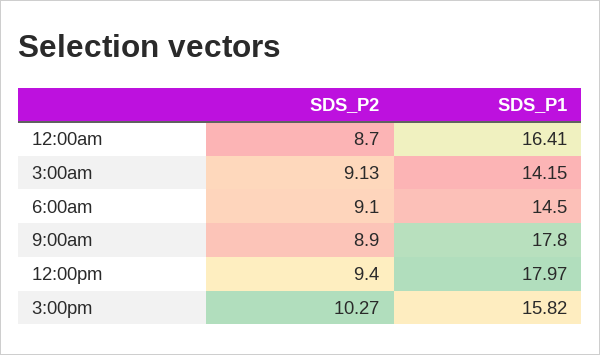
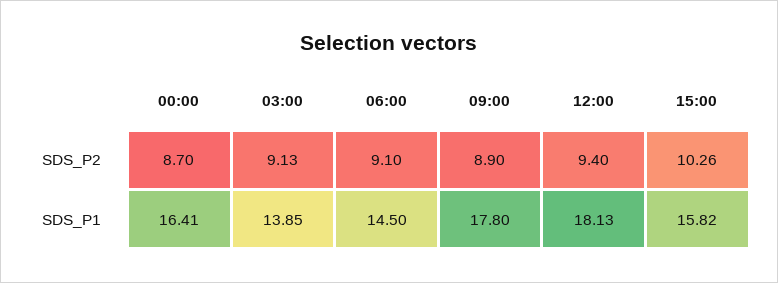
SDS_P1, 3:00am: 14.15 -> 13.85
SDS_P1, 12:00pm: 17.97 -> 18.13
SDS_P2, 3:00pm: 10.27 -> 10.26

